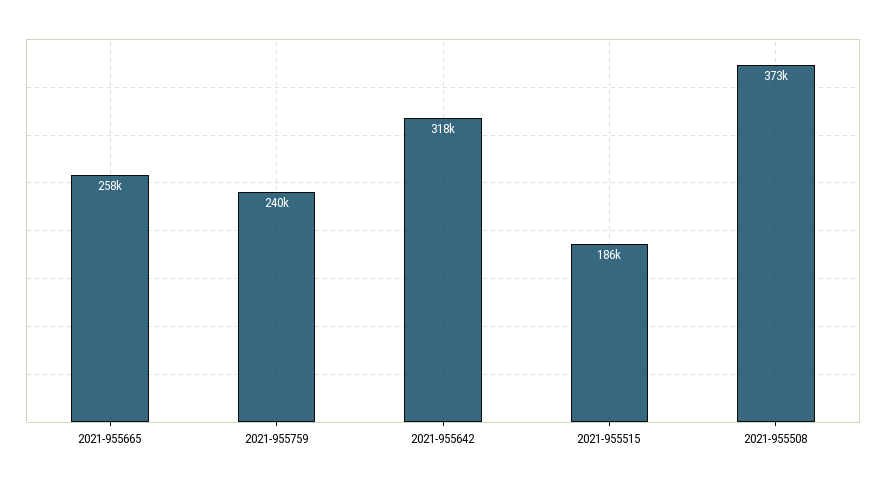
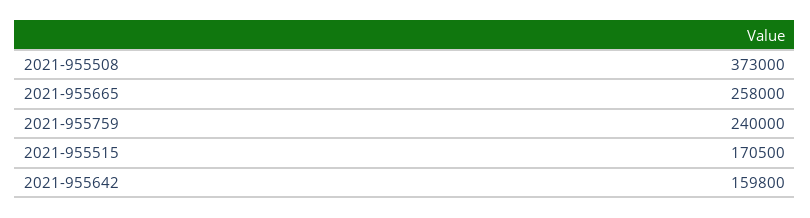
2021-955642: 318000 -> 159800
2021-955515: 186000 -> 170500

